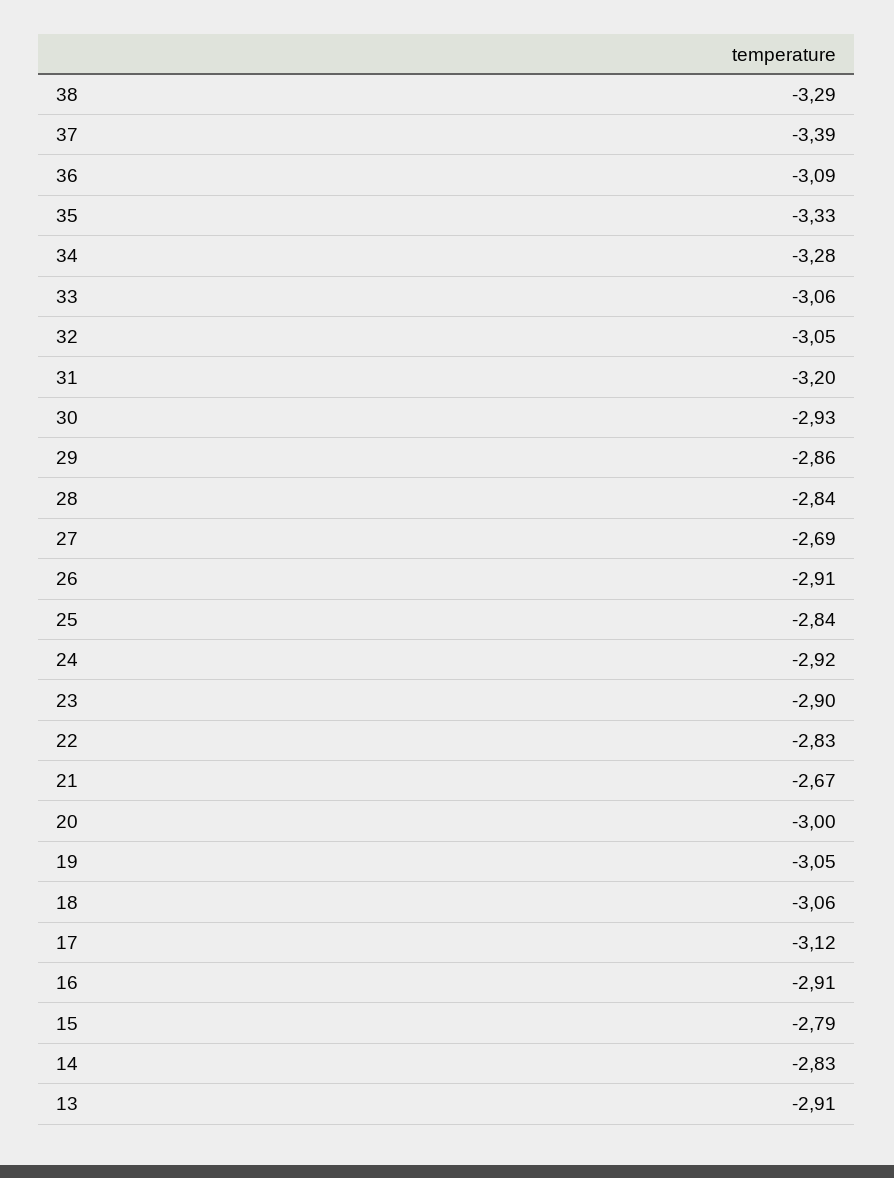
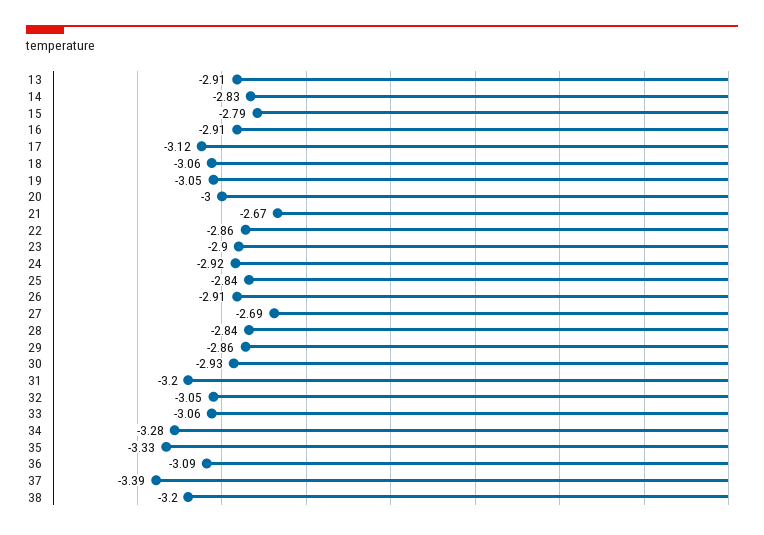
38: -3.29 -> -3.2
22: -2.83 -> -2.86

